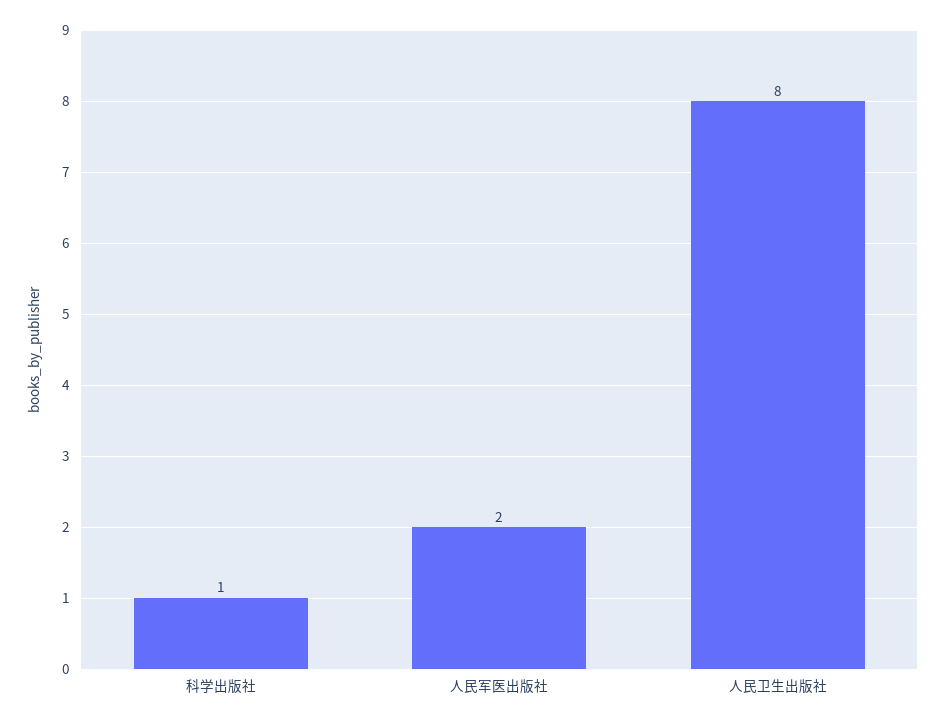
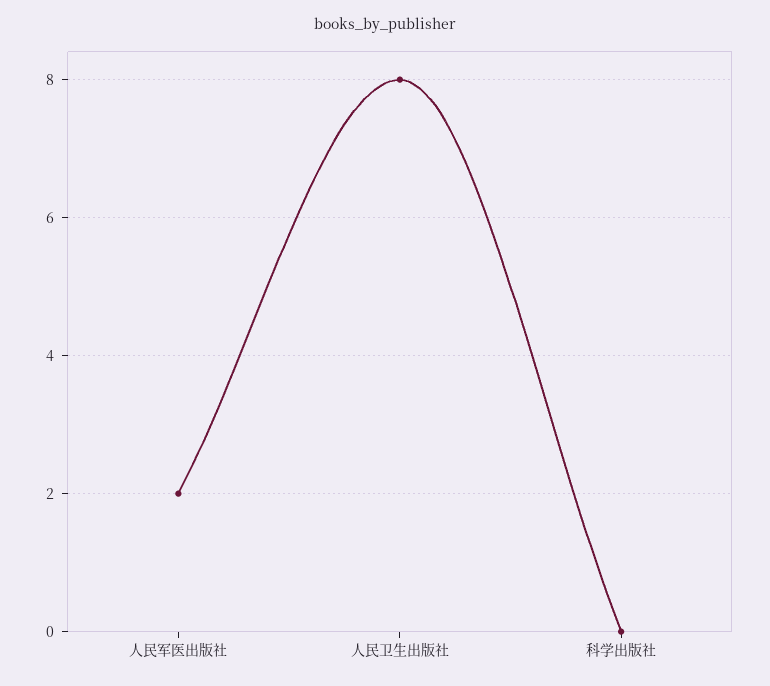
科学出版社: 1 -> 0

